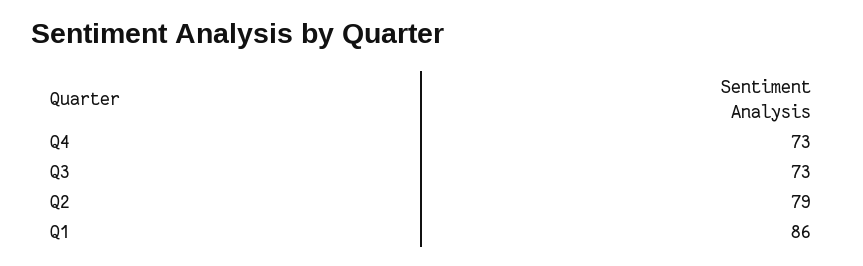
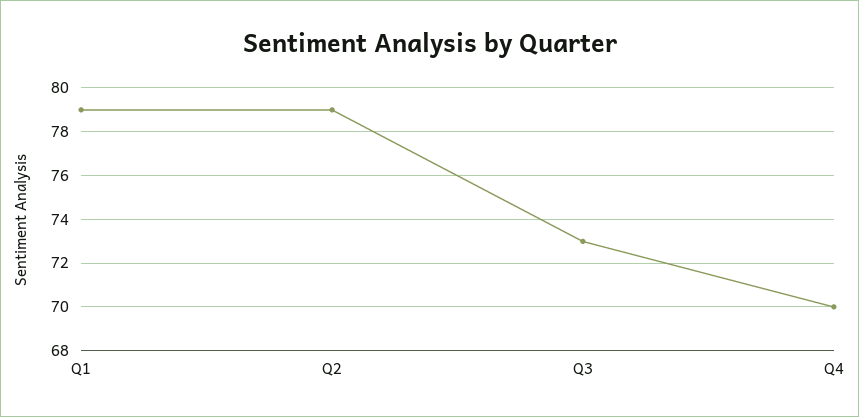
Q4: 73 -> 70
Q1: 86 -> 79

